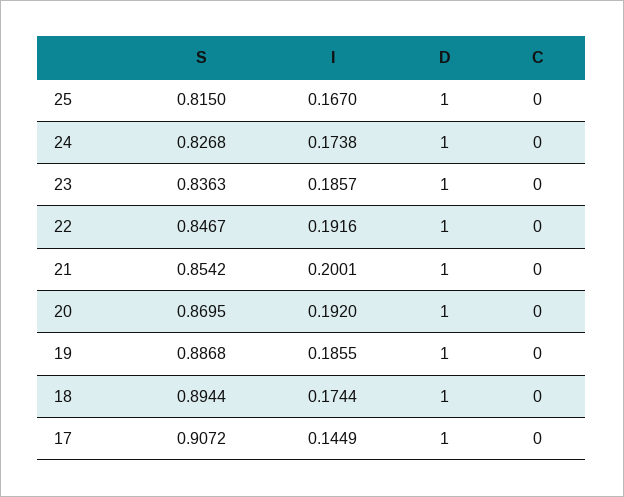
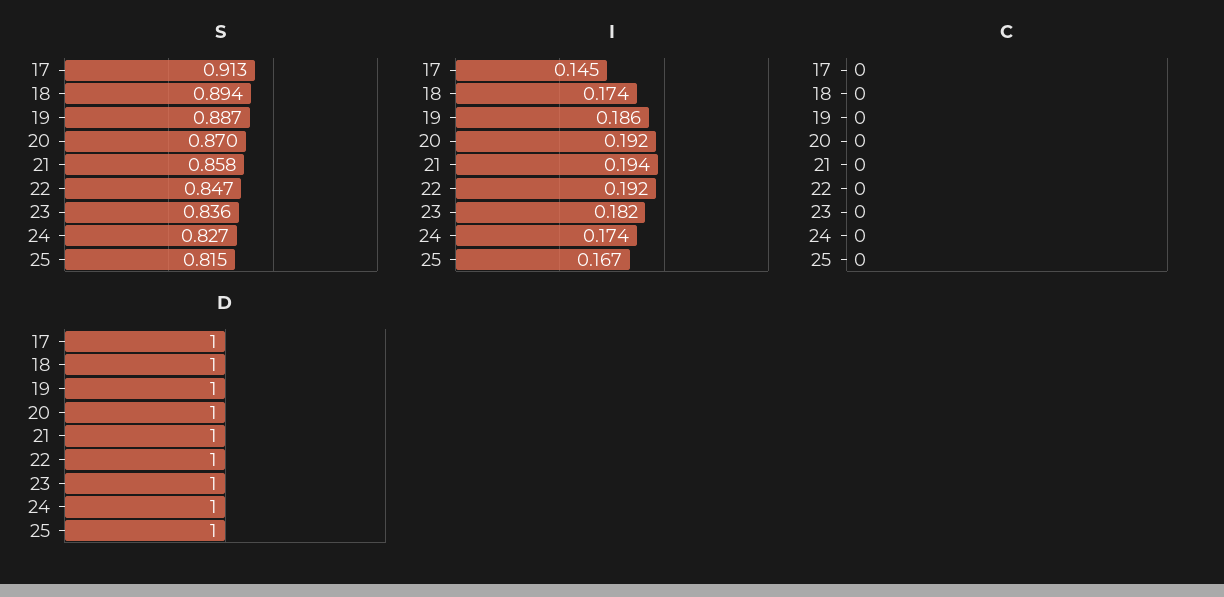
I, 23: 0.1857 -> 0.182
S, 21: 0.8542 -> 0.858
I, 21: 0.2001 -> 0.194
S, 17: 0.9072 -> 0.913

